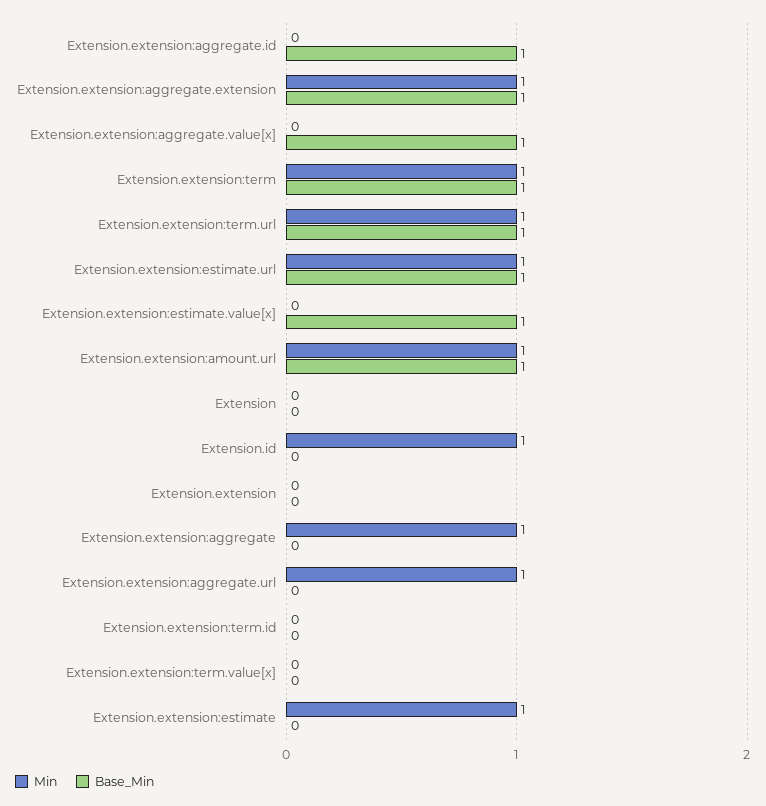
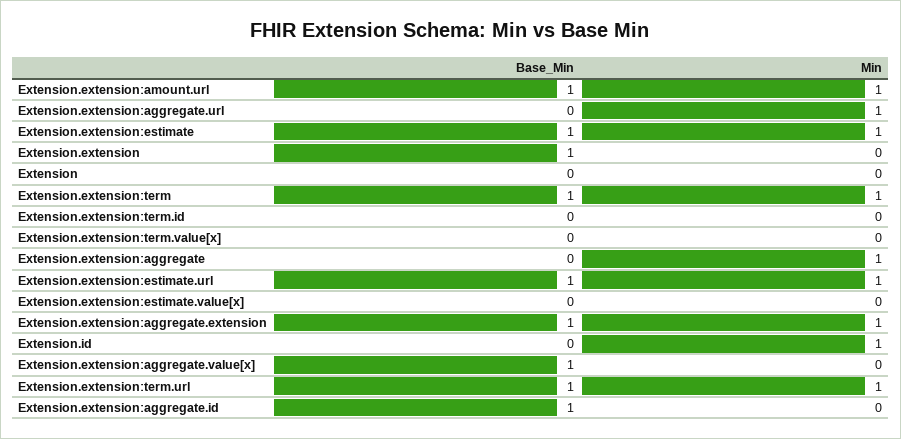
Base_Min, Extension.extension:estimate.value[x]: 1 -> 0
Base_Min, Extension.extension: 0 -> 1
Base_Min, Extension.extension:estimate: 0 -> 1

